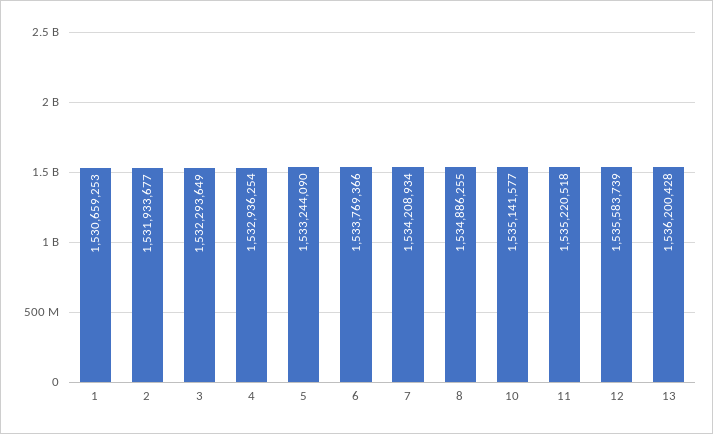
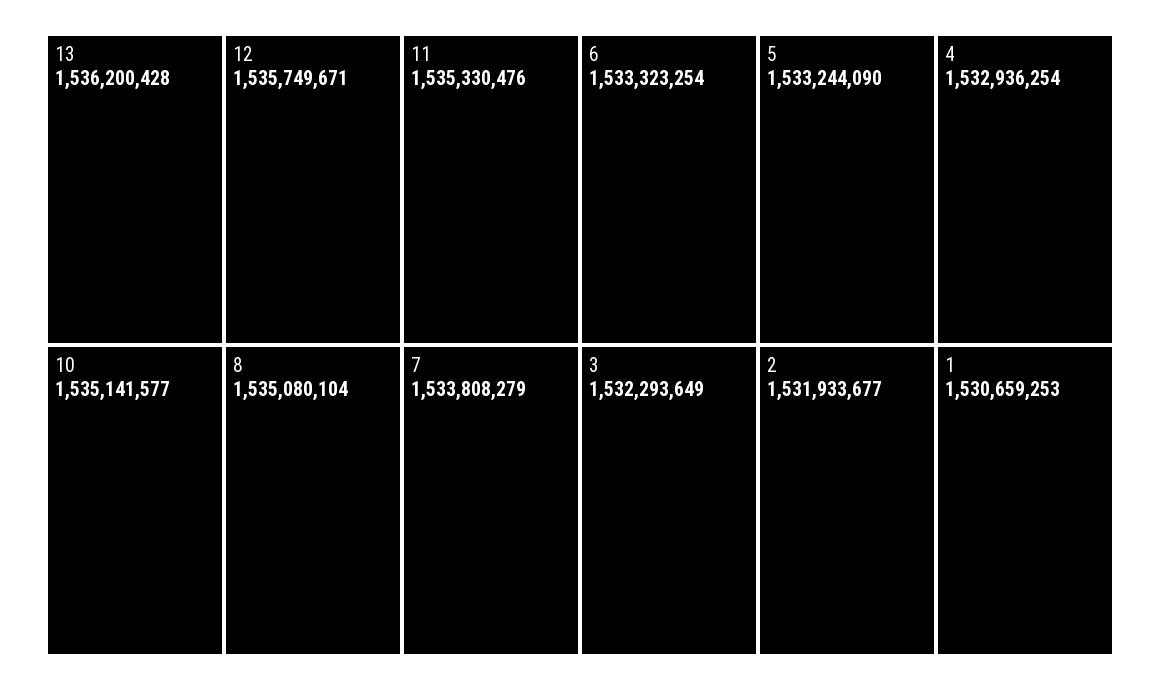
6: 1533769366 -> 1533323254
7: 1534208934 -> 1533808279
8: 1534886255 -> 1535080104
11: 1535220518 -> 1535330476
12: 1535583739 -> 1535749671

